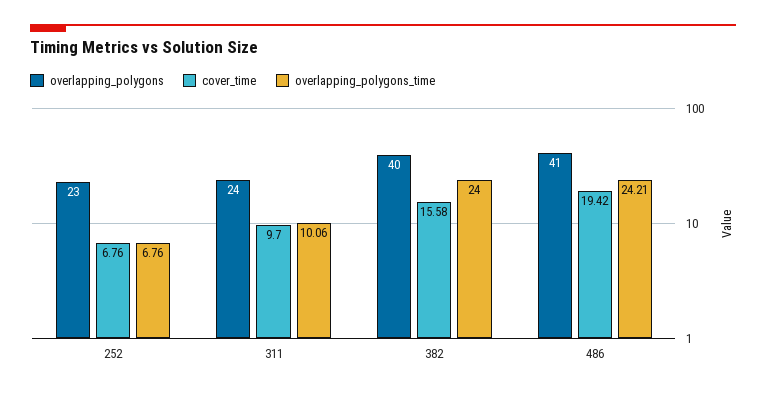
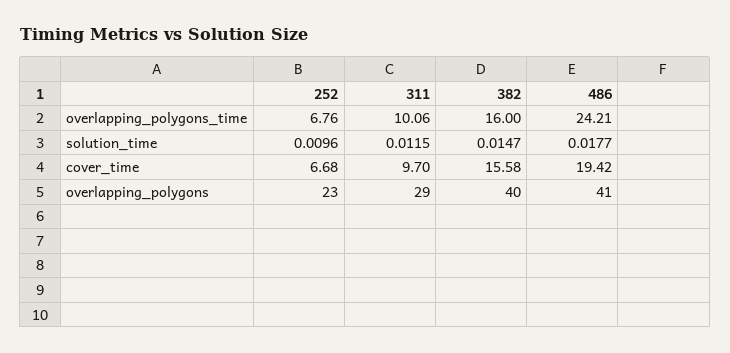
cover_time, 252: 6.76 -> 6.68
overlapping_polygons, 311: 24 -> 29
overlapping_polygons_time, 382: 24 -> 16
solution_time, 252: none -> 0.0096
solution_time, 311: none -> 0.0115
solution_time, 382: none -> 0.0147
solution_time, 486: none -> 0.0177

